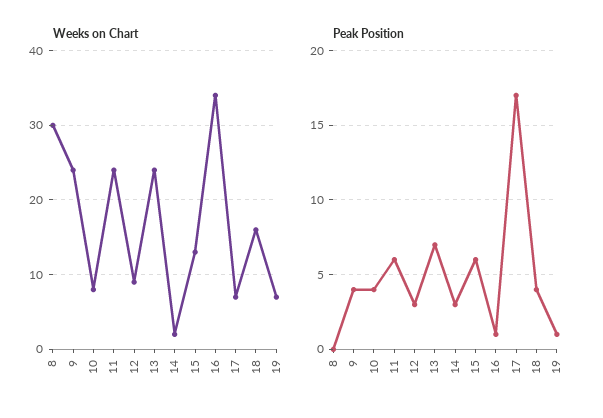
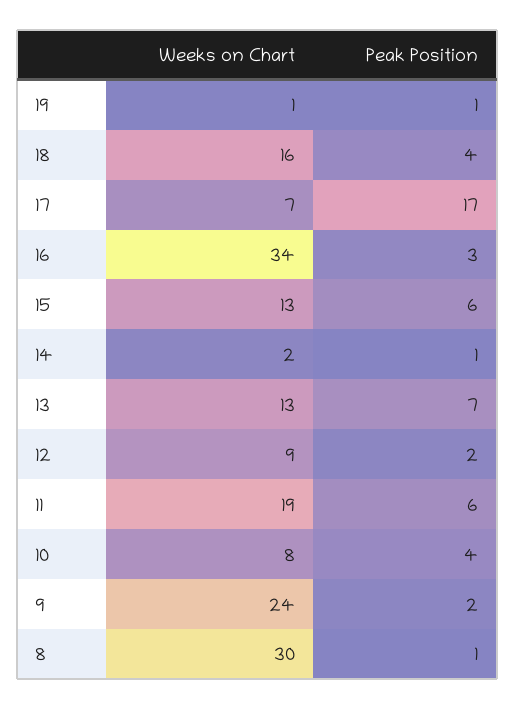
Weeks on Chart, 11: 24 -> 19
Weeks on Chart, 13: 24 -> 13
Weeks on Chart, 19: 7 -> 1
Peak Position, 8: 0 -> 1
Peak Position, 9: 4 -> 2
Peak Position, 12: 3 -> 2
Peak Position, 14: 3 -> 1
Peak Position, 16: 1 -> 3

